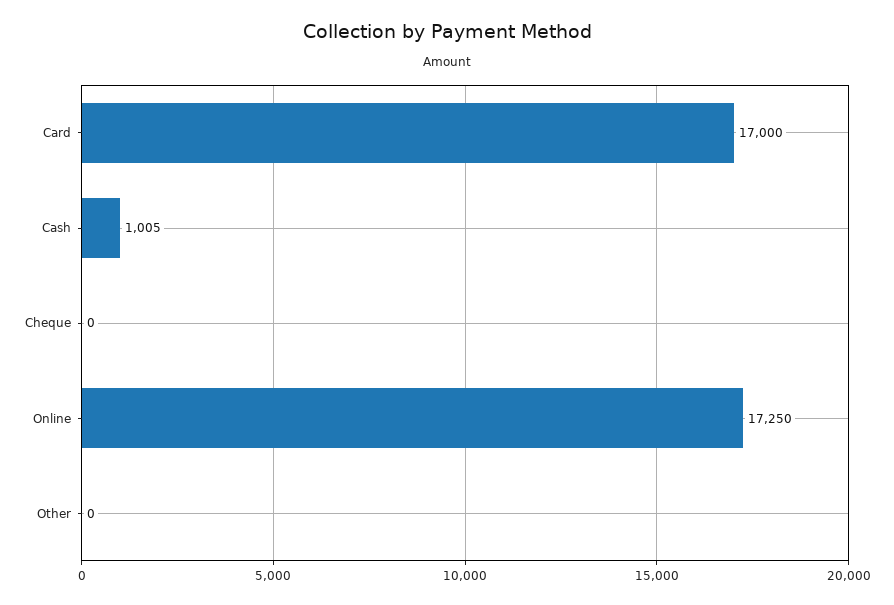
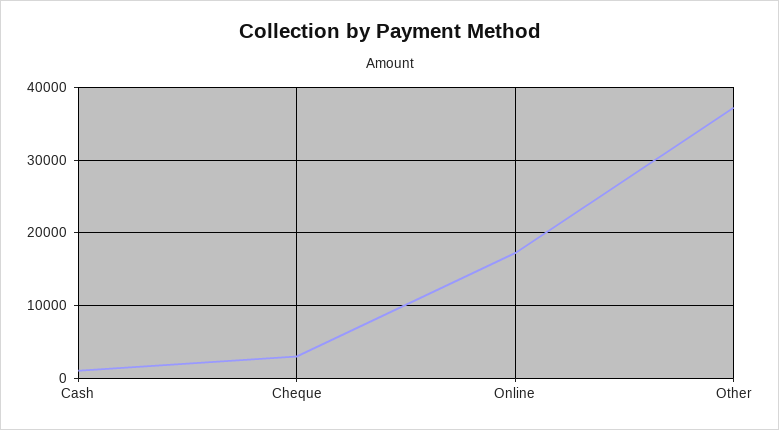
Card: 17000 -> none
Cheque: 0 -> 3000
Other: 0 -> 37000

